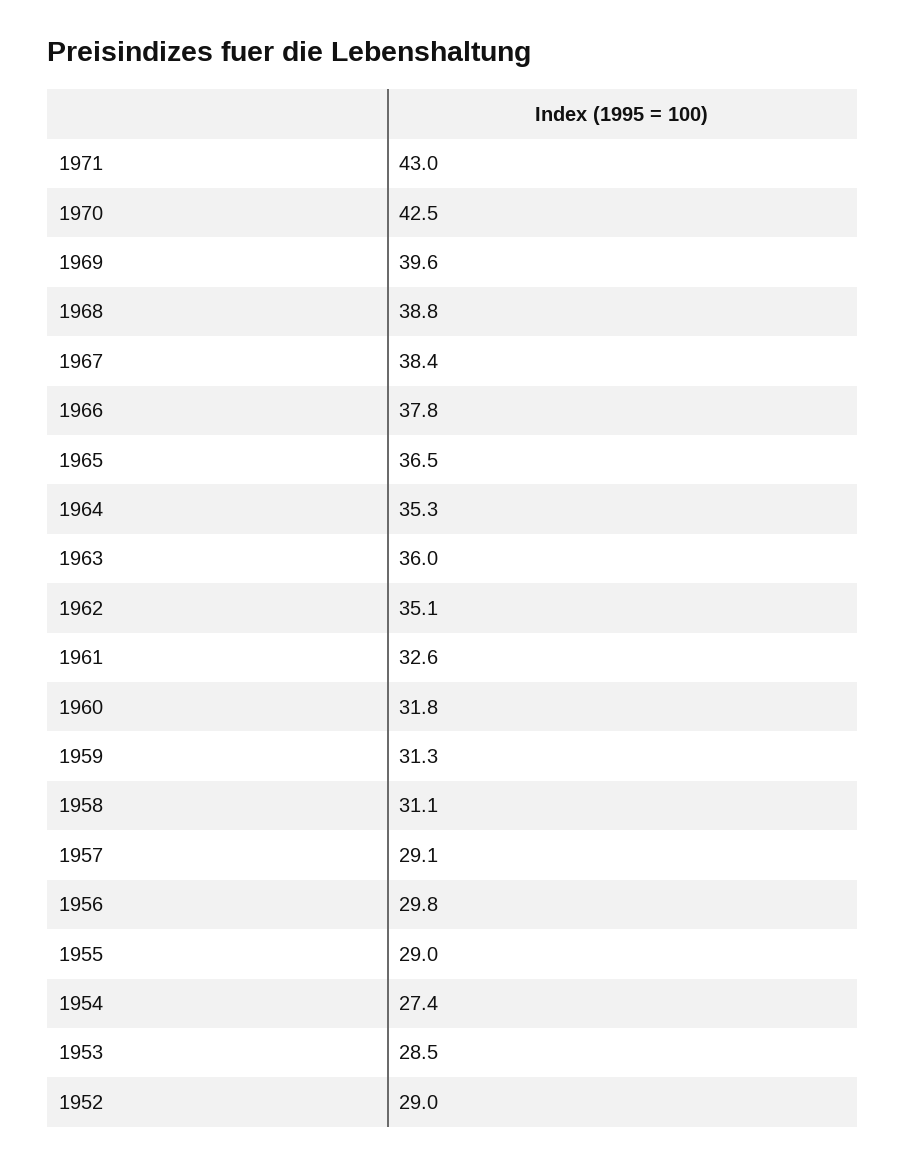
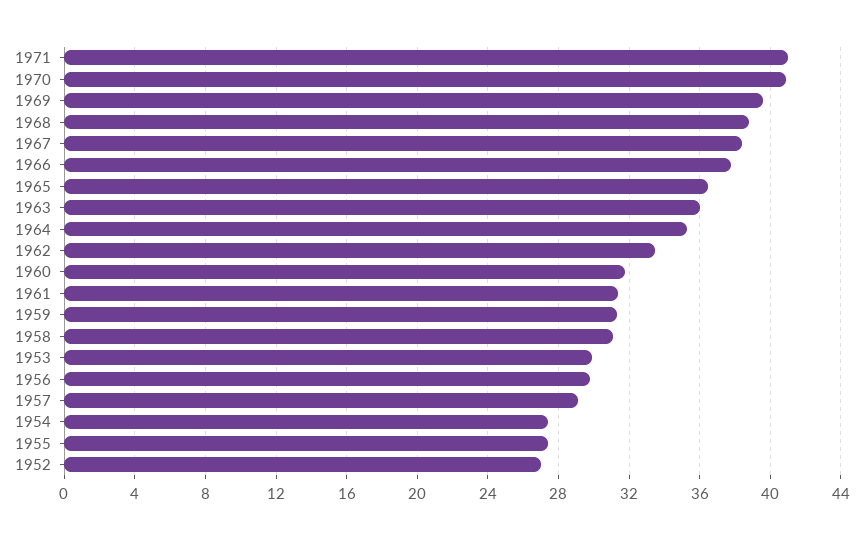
1971: 43 -> 41
1970: 42.5 -> 41
1962: 35.1 -> 33.5
1961: 32.6 -> 31.5
1955: 29 -> 27.5
1953: 28.5 -> 30
1952: 29 -> 27

